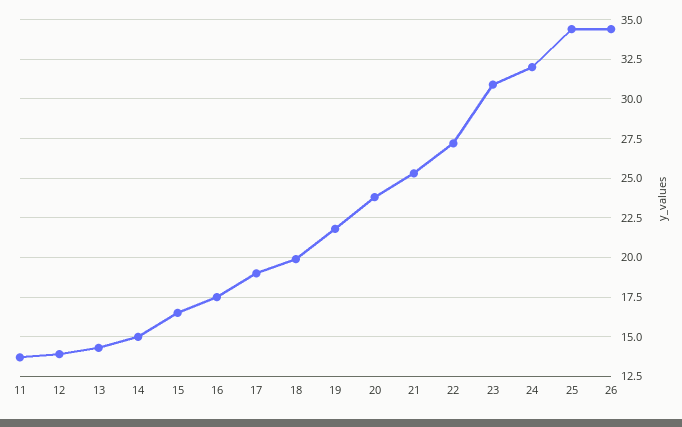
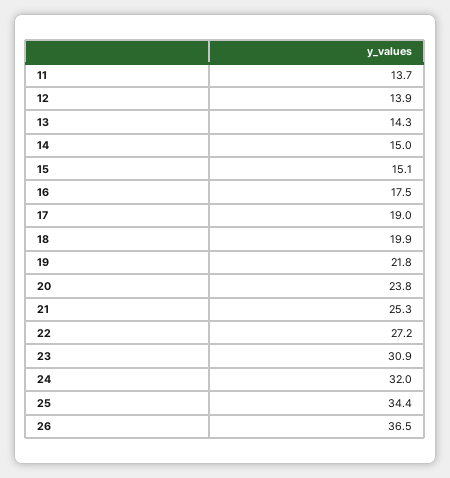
15: 16.5 -> 15.1
26: 34.5 -> 36.5

